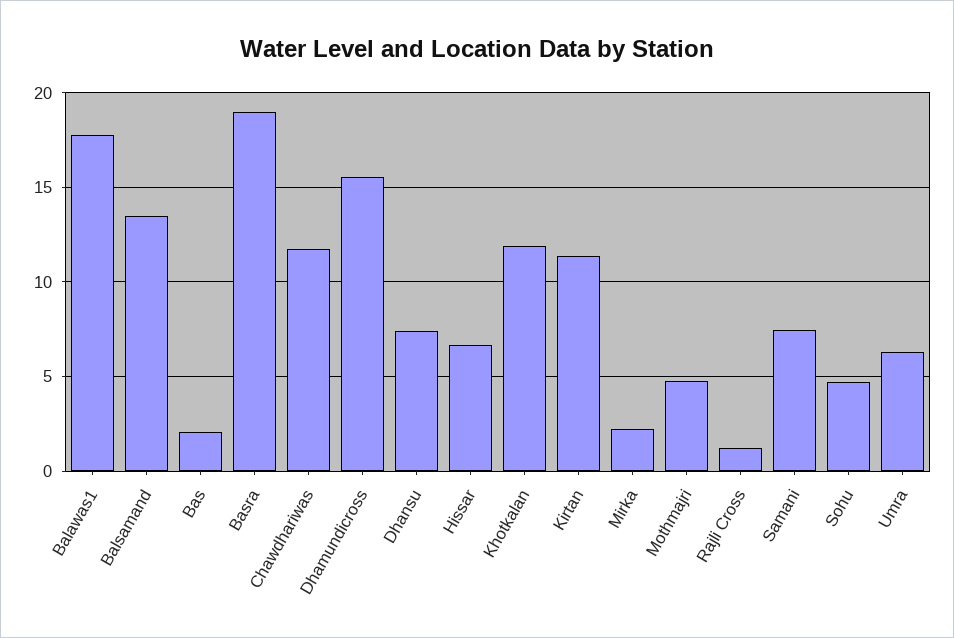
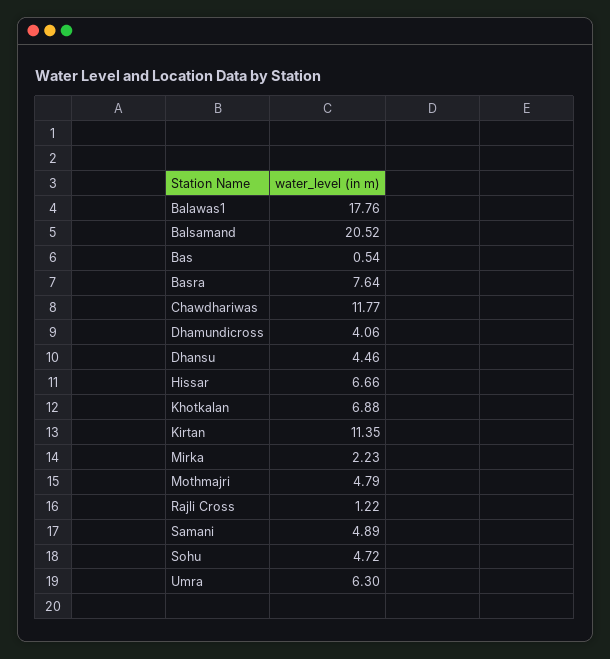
Balsamand: 13.5 -> 20.52
Bas: 2 -> 0.54
Basra: 19 -> 7.64
Dhamundicross: 15.5 -> 4.06
Dhansu: 7.5 -> 4.46
Khotkalan: 12 -> 6.88
Samani: 7.5 -> 4.89

